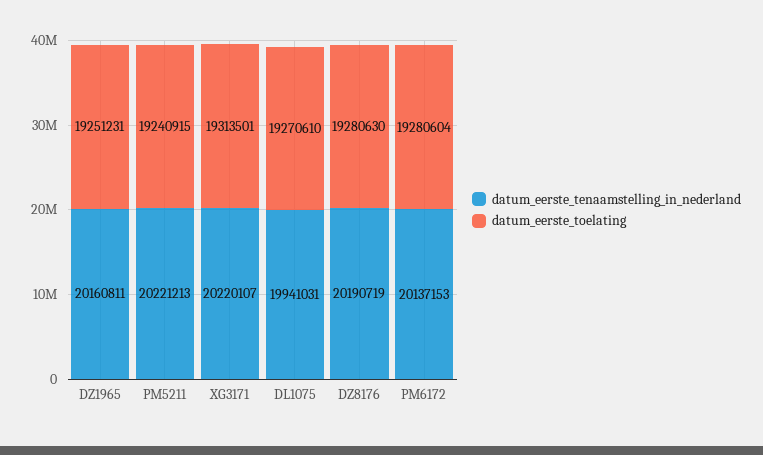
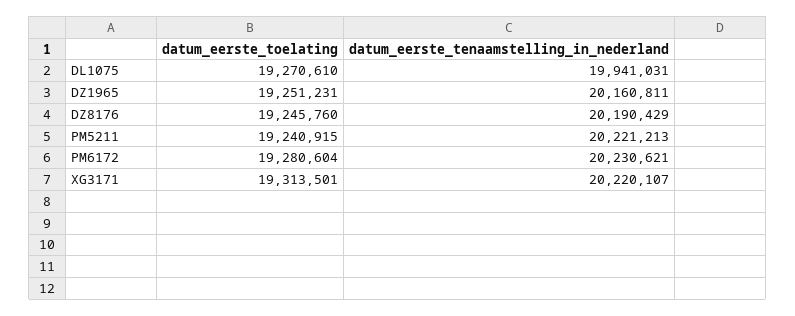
datum_eerste_tenaamstelling_in_nederland, DZ8176: 20190719 -> 20190429
datum_eerste_toelating, DZ8176: 19280630 -> 19245760
datum_eerste_tenaamstelling_in_nederland, PM6172: 20137153 -> 20230621

